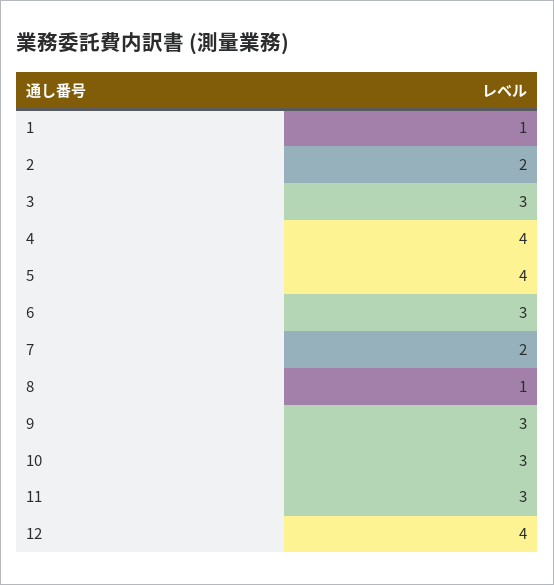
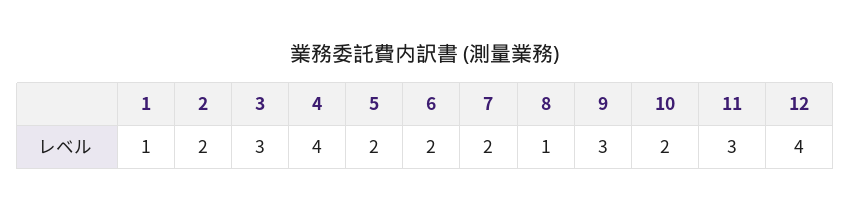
5: 4 -> 2
6: 3 -> 2
10: 3 -> 2

